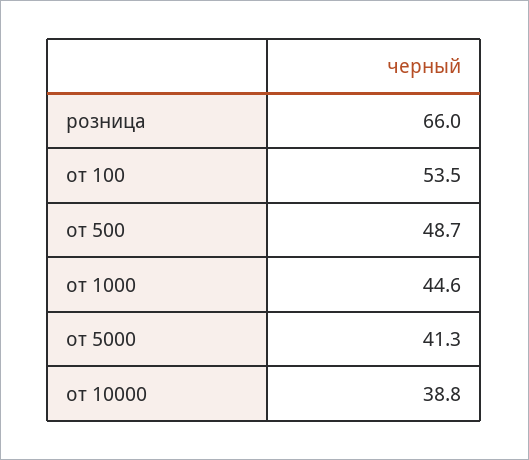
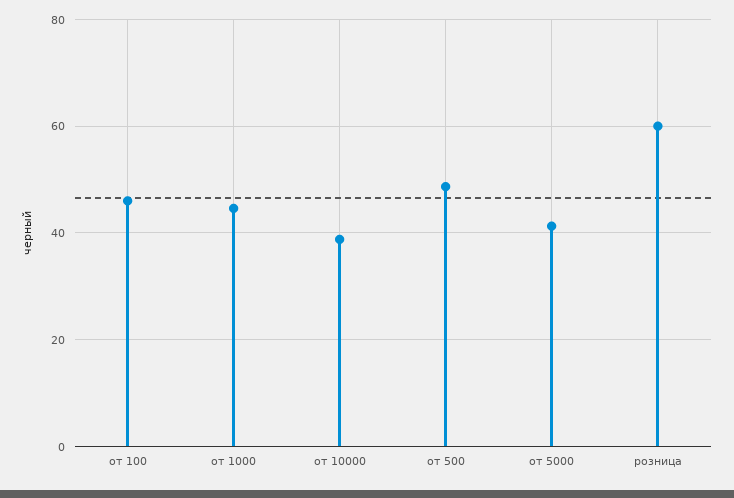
розница: 66 -> 60
от 100: 53.5 -> 46

